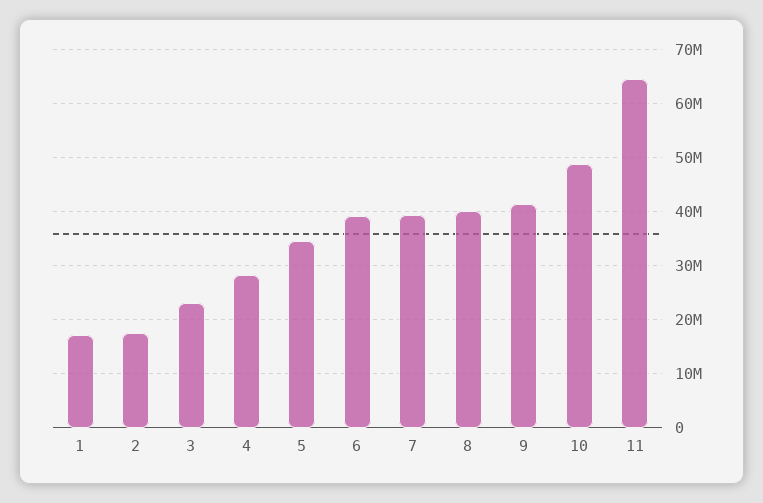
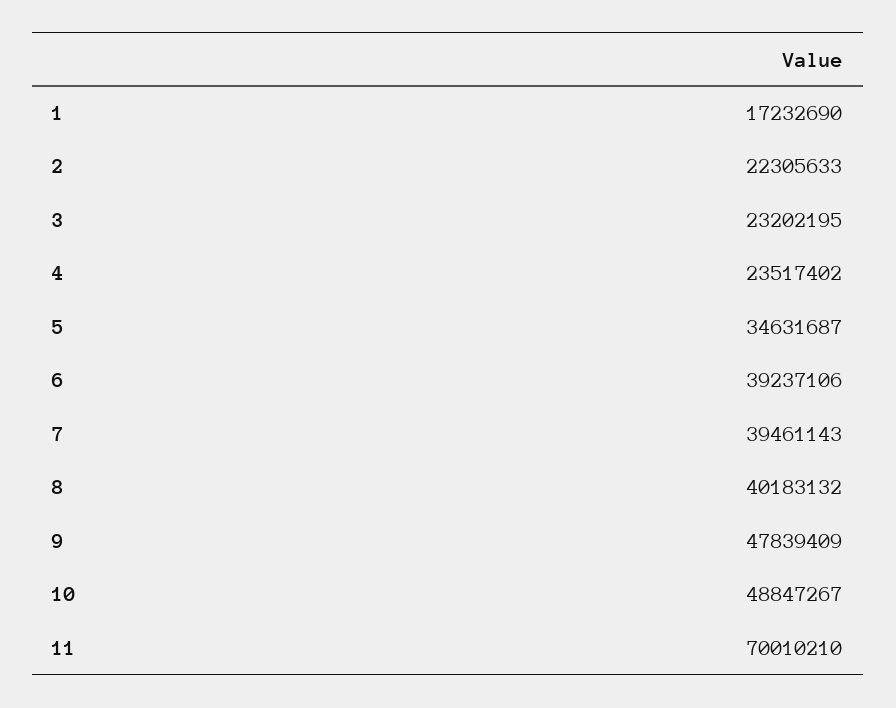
2: 18000000 -> 22305633
4: 28000000 -> 23517402
9: 42000000 -> 47839409
11: 64000000 -> 70010210

